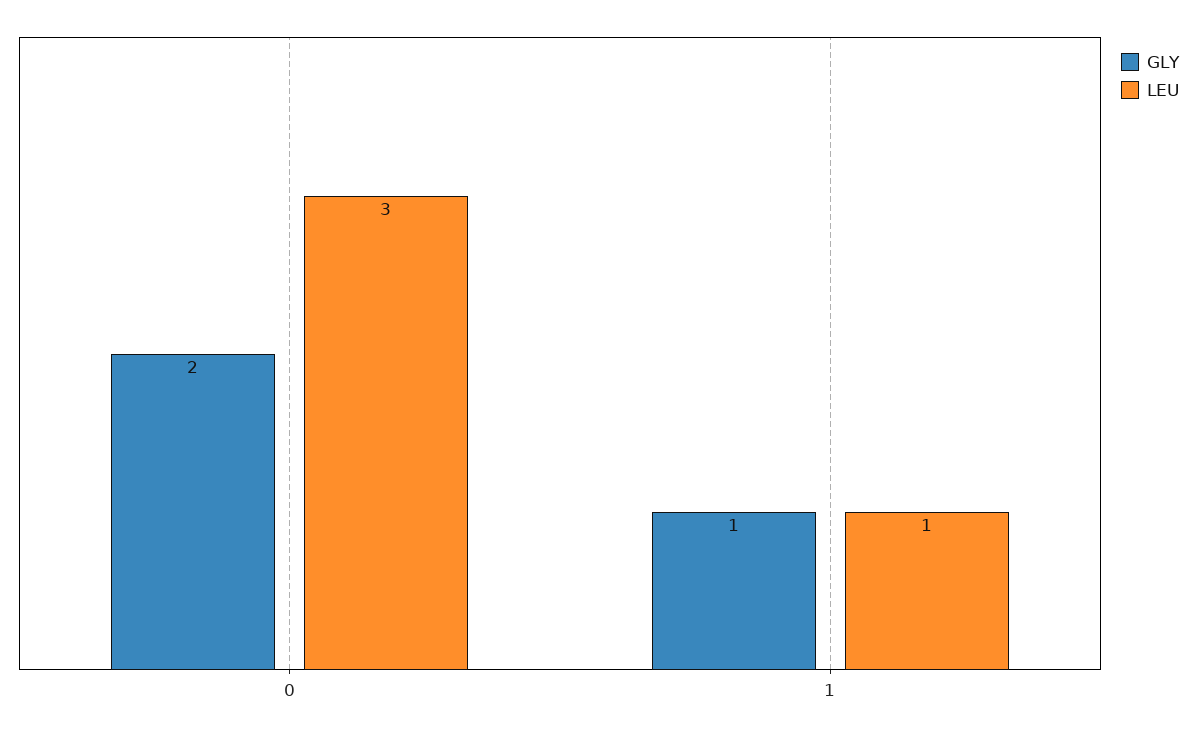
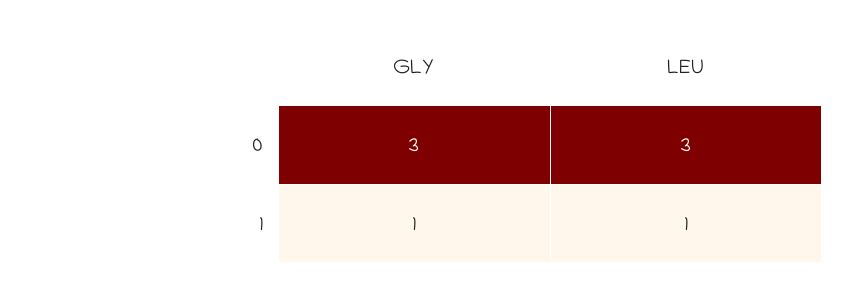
GLY, 0: 2 -> 3

